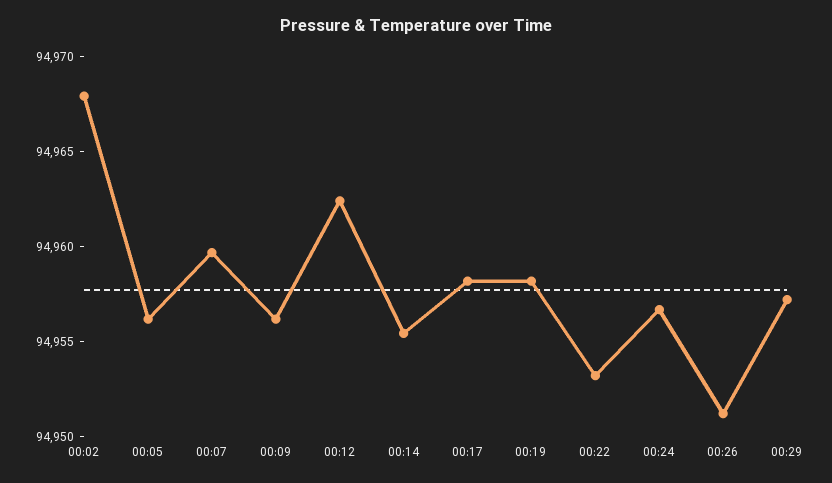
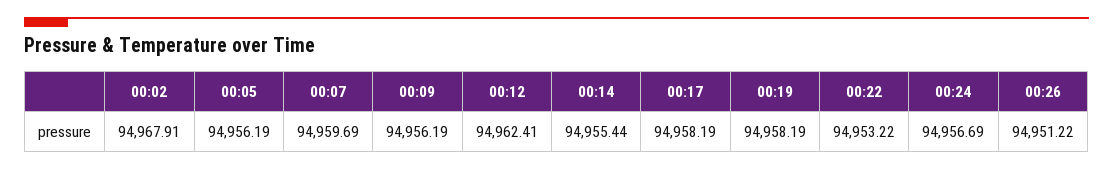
00:29: 94957 -> none

